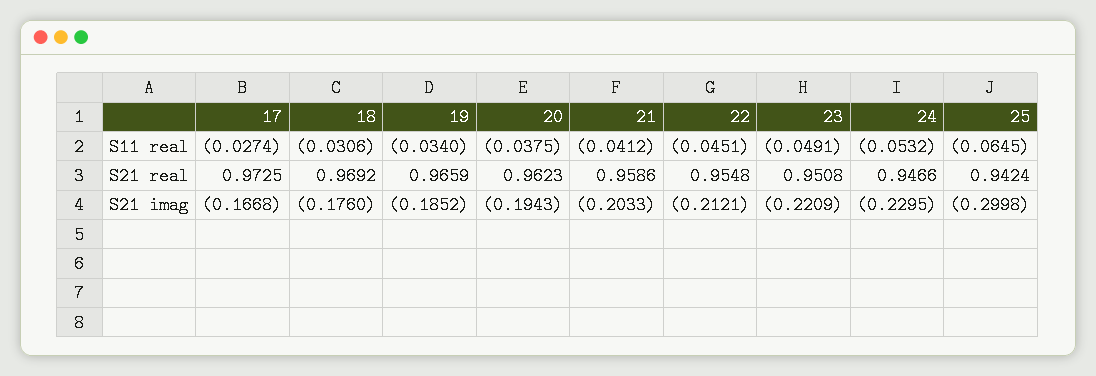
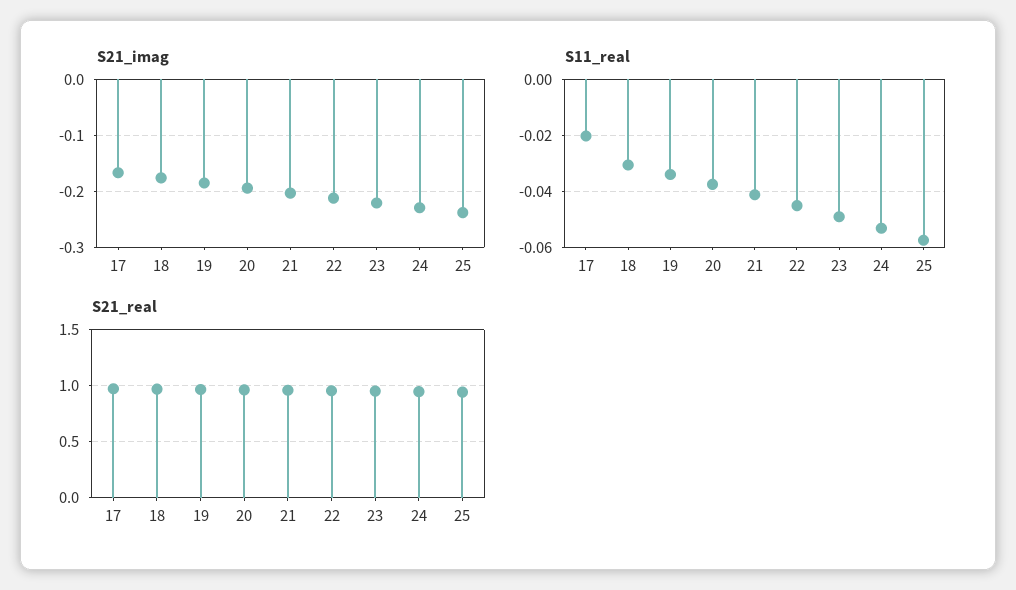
S11 real, 17: -0.0274 -> -0.02
S11 real, 25: -0.0645 -> -0.0575
S21 imag, 25: -0.2998 -> -0.24

